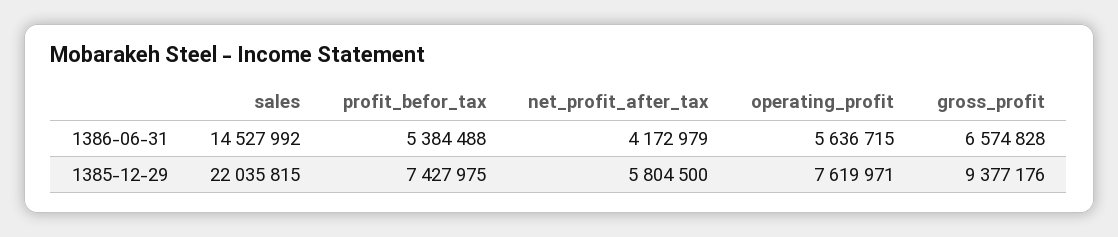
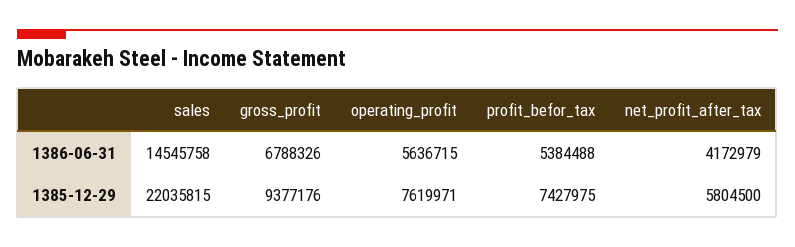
sales, 1386-06-31: 14527992 -> 14545758
gross_profit, 1386-06-31: 6574828 -> 6788326

